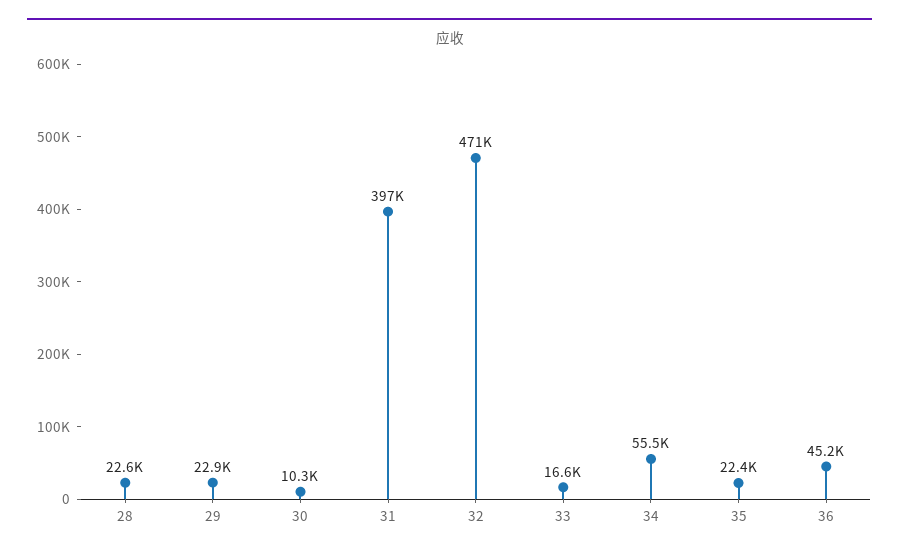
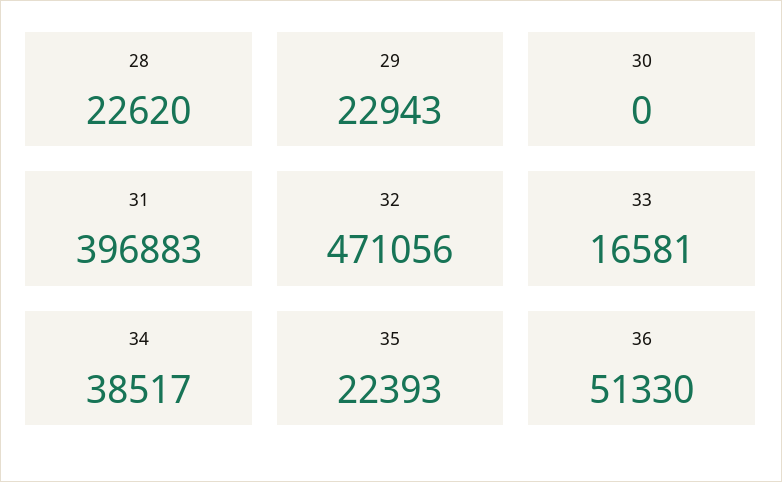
30: 10300 -> 0
34: 55500 -> 38517
36: 45200 -> 51330

